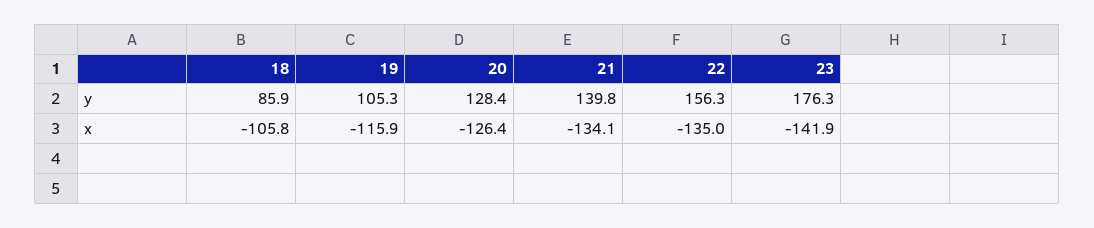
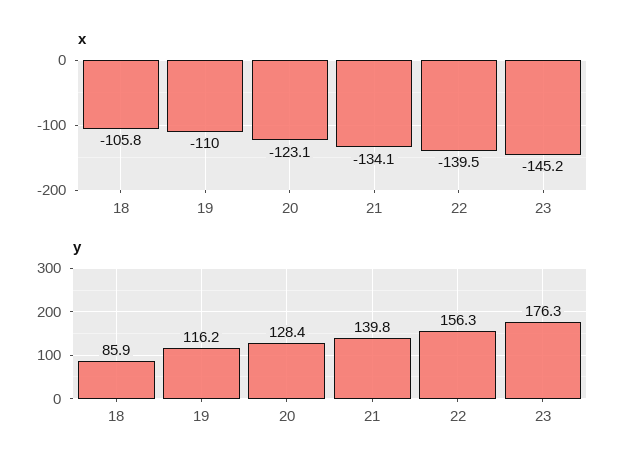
y, 19: 105.3 -> 116.2
x, 19: -115.9 -> -110
x, 20: -126.4 -> -123.1
x, 22: -135 -> -139.5
x, 23: -141.9 -> -145.2

